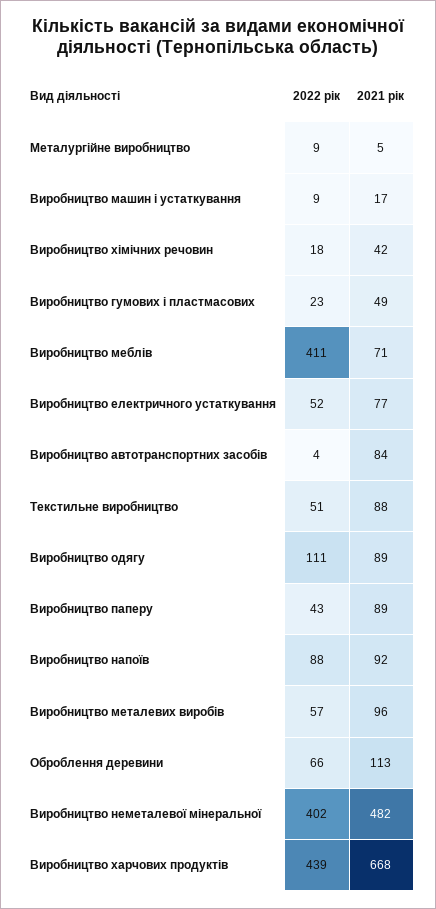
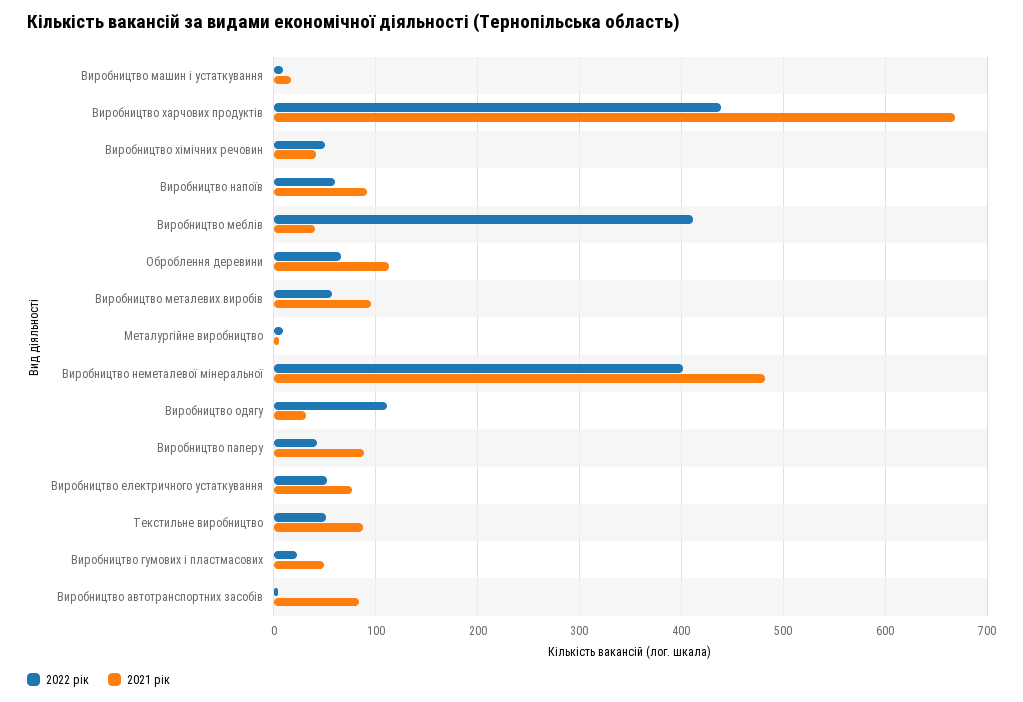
2022 рік, Виробництво хімічних речовин: 18 -> 50
2021 рік, Виробництво меблів: 71 -> 40
2021 рік, Виробництво одягу: 89 -> 30
2022 рік, Виробництво напоїв: 88 -> 60

